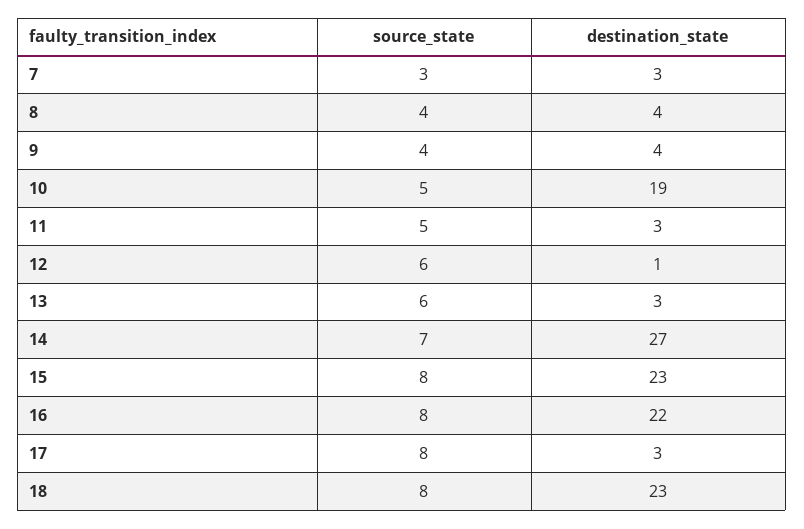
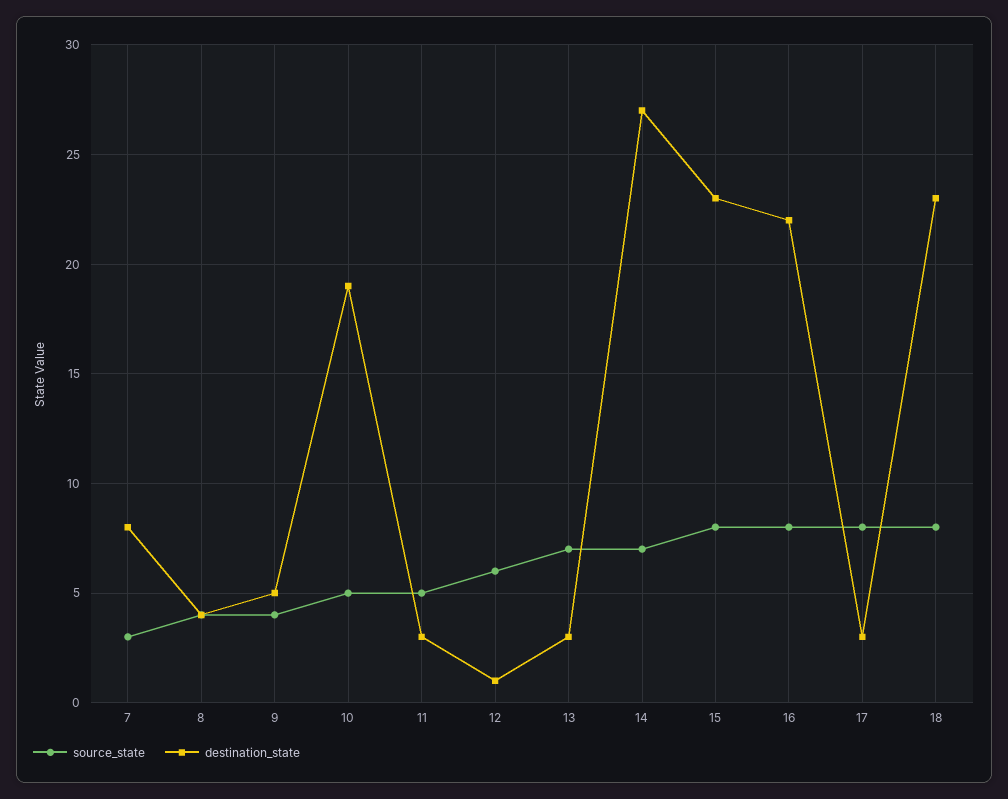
destination_state, 7: 3 -> 8
destination_state, 9: 4 -> 5
source_state, 13: 6 -> 7

